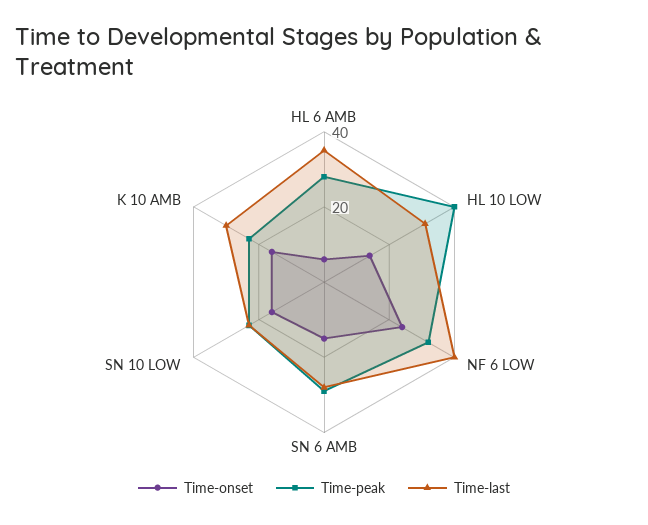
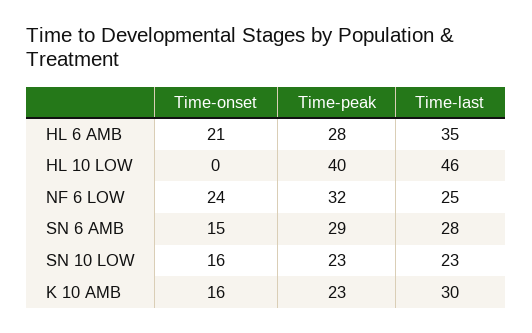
Time-onset, HL 6 AMB: 5 -> 21
Time-onset, HL 10 LOW: 15 -> 0
Time-last, HL 10 LOW: 30 -> 46
Time-last, NF 6 LOW: 40 -> 25

